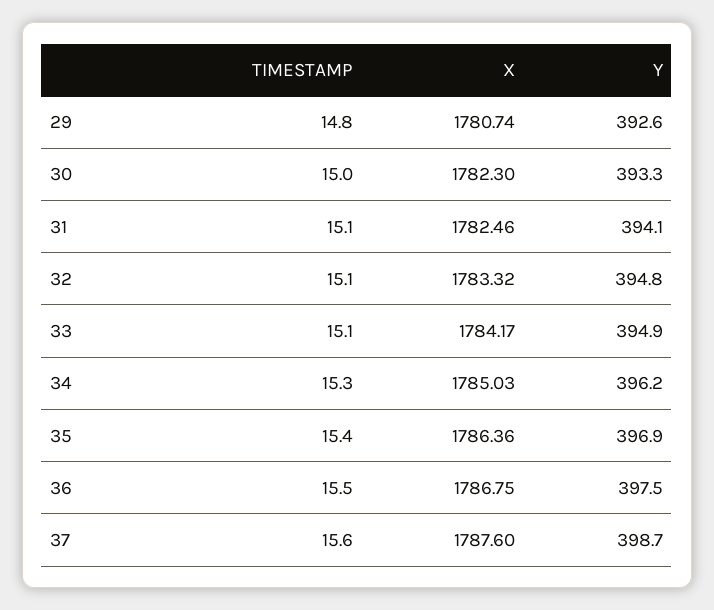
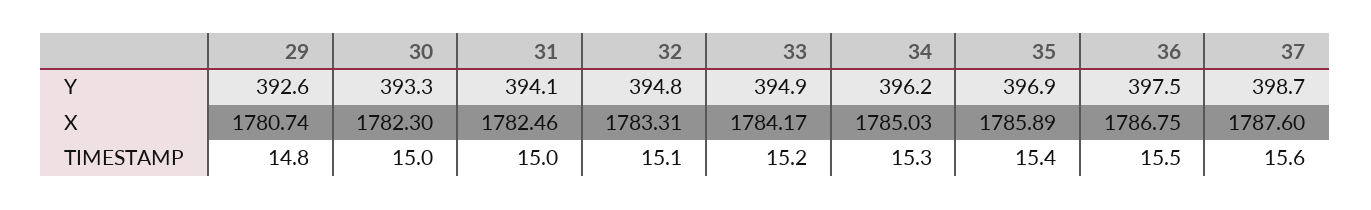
TIMESTAMP, 31: 15.1 -> 15
X, 32: 1783.32 -> 1783.31
TIMESTAMP, 33: 15.1 -> 15.2
X, 35: 1786.36 -> 1785.89

